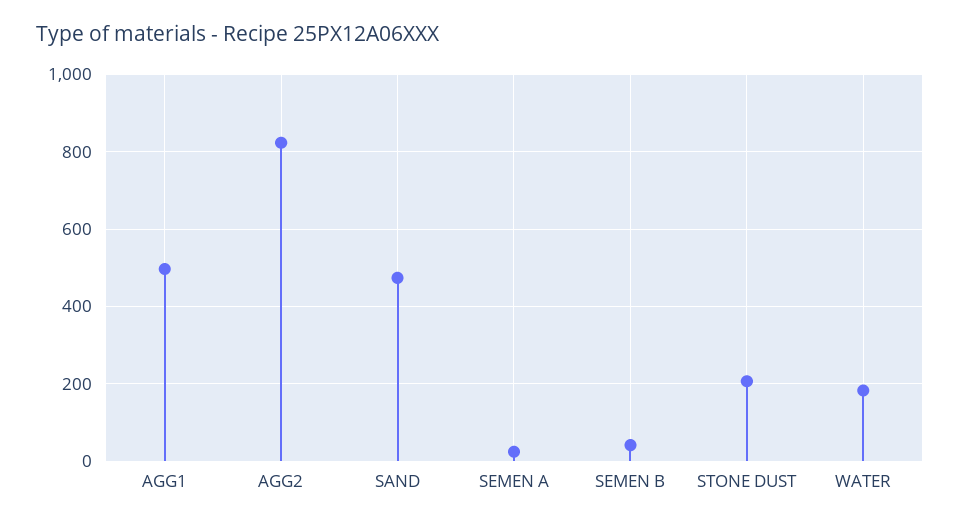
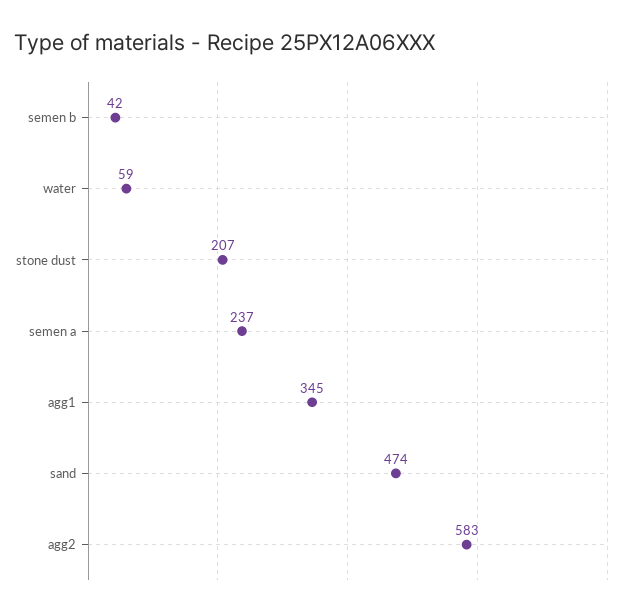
AGG1: 500 -> 345
AGG2: 820 -> 583
SEMEN A: 20 -> 237
WATER: 180 -> 59

